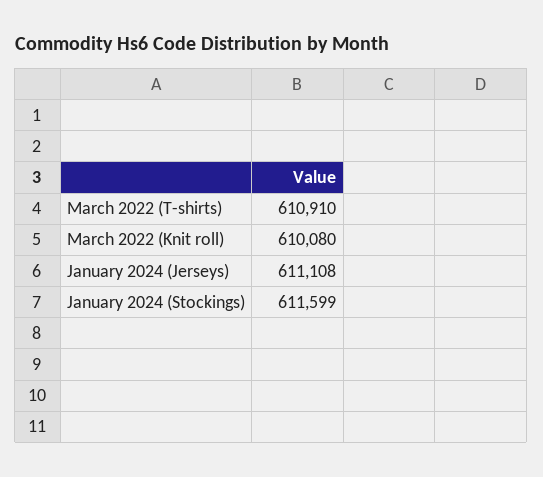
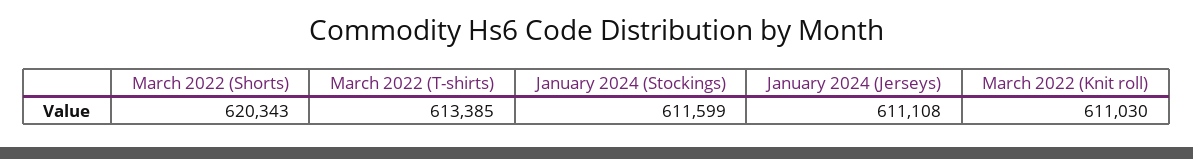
March 2022 (T-shirts): 610910 -> 613385
March 2022 (Knit roll): 610080 -> 611030
March 2022 (Shorts): none -> 620343

